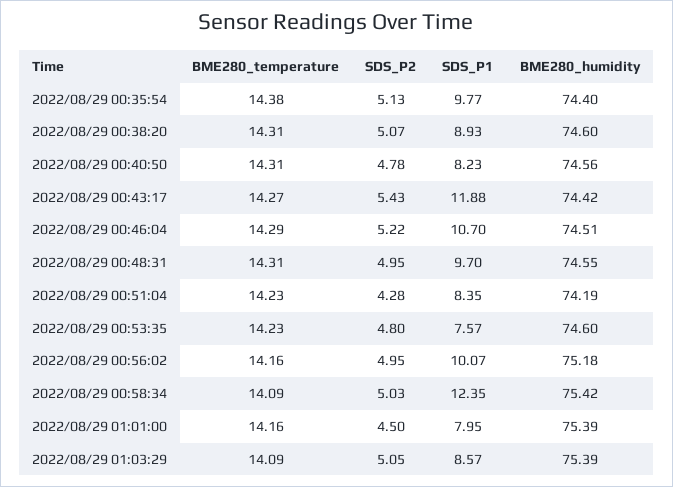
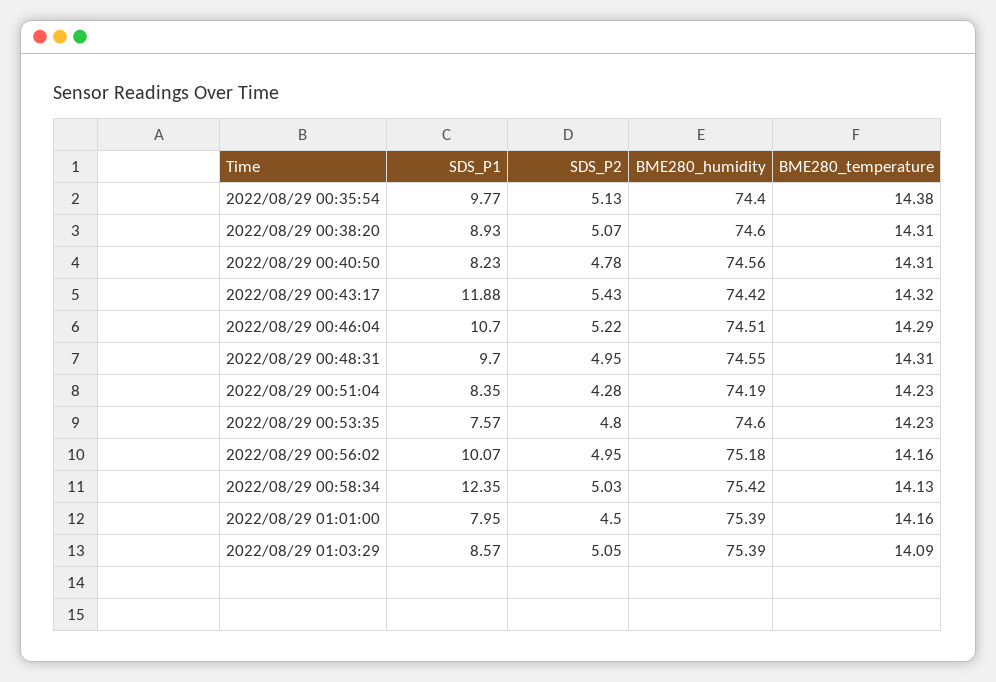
BME280_temperature, 2022/08/29 00:43:17: 14.27 -> 14.32
BME280_temperature, 2022/08/29 00:58:34: 14.09 -> 14.13

